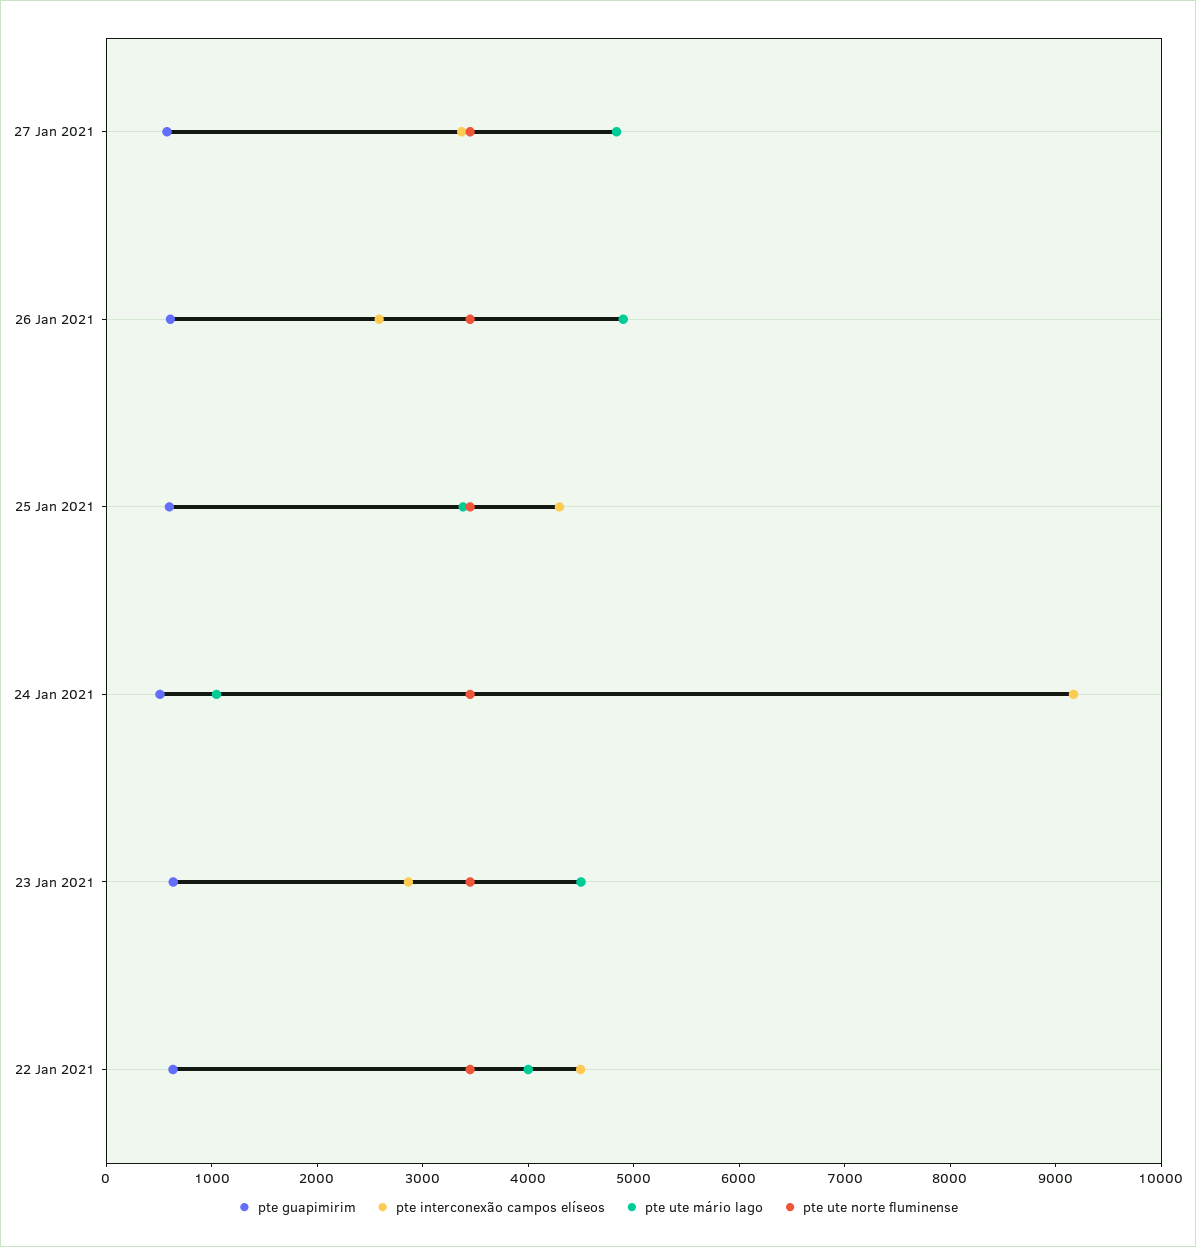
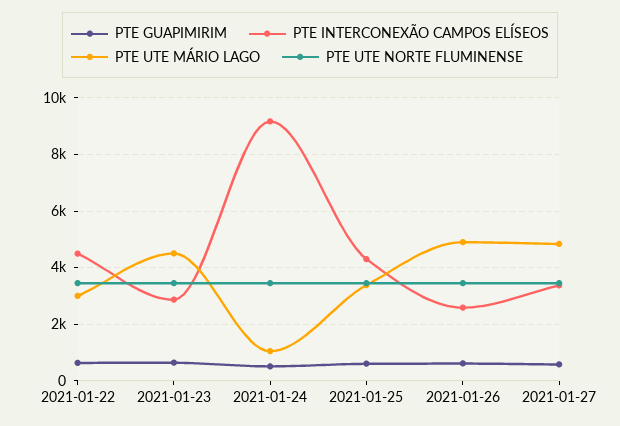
pte ute mário lago, 22 Jan 2021: 4000 -> 3000

